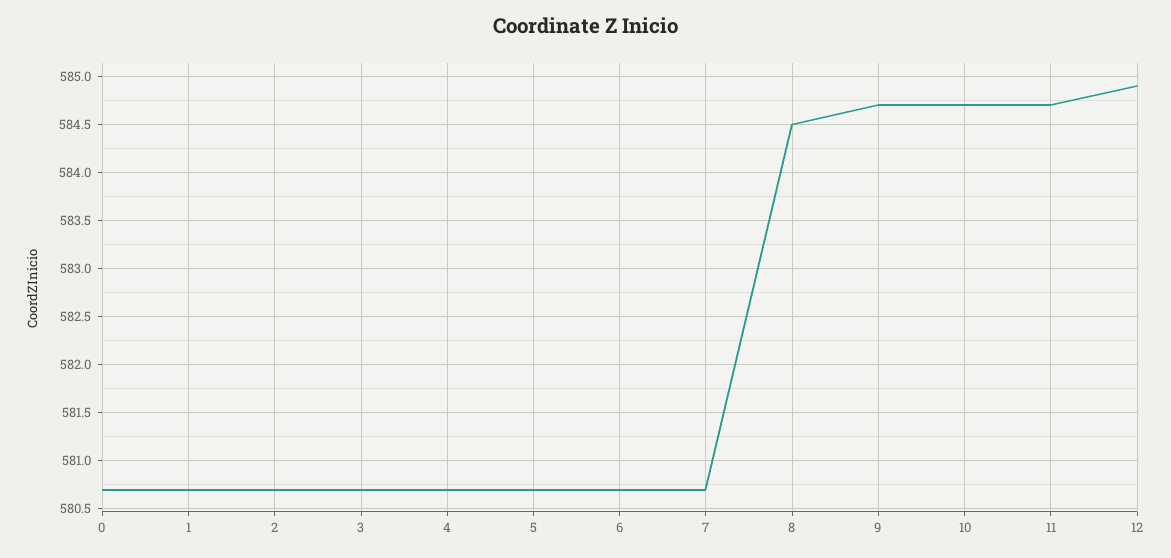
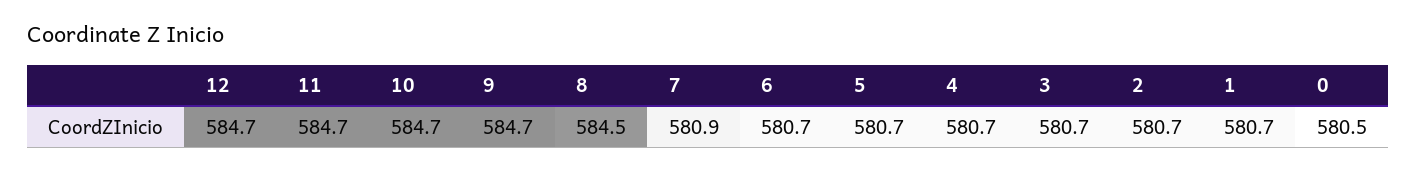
0: 580.7 -> 580.5
7: 580.7 -> 580.9
12: 584.9 -> 584.7

